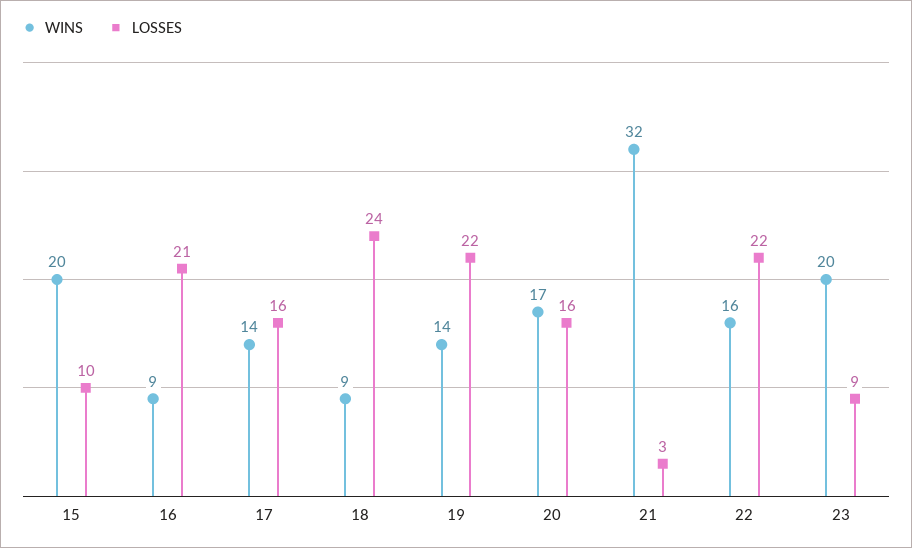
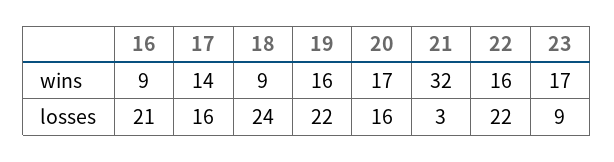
WINS, 15: 20 -> none
LOSSES, 15: 10 -> none
WINS, 19: 14 -> 16
WINS, 23: 20 -> 17

